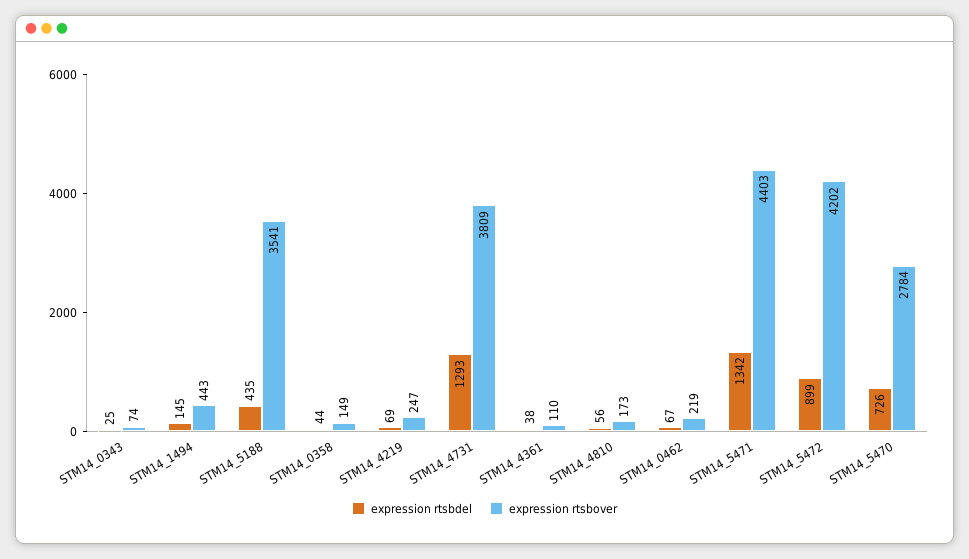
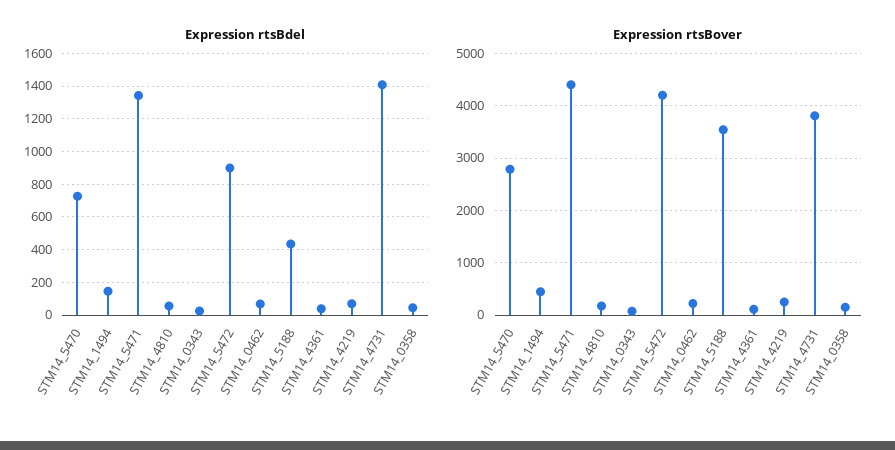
expression rtsbdel, STM14_4731: 1293 -> 1400

